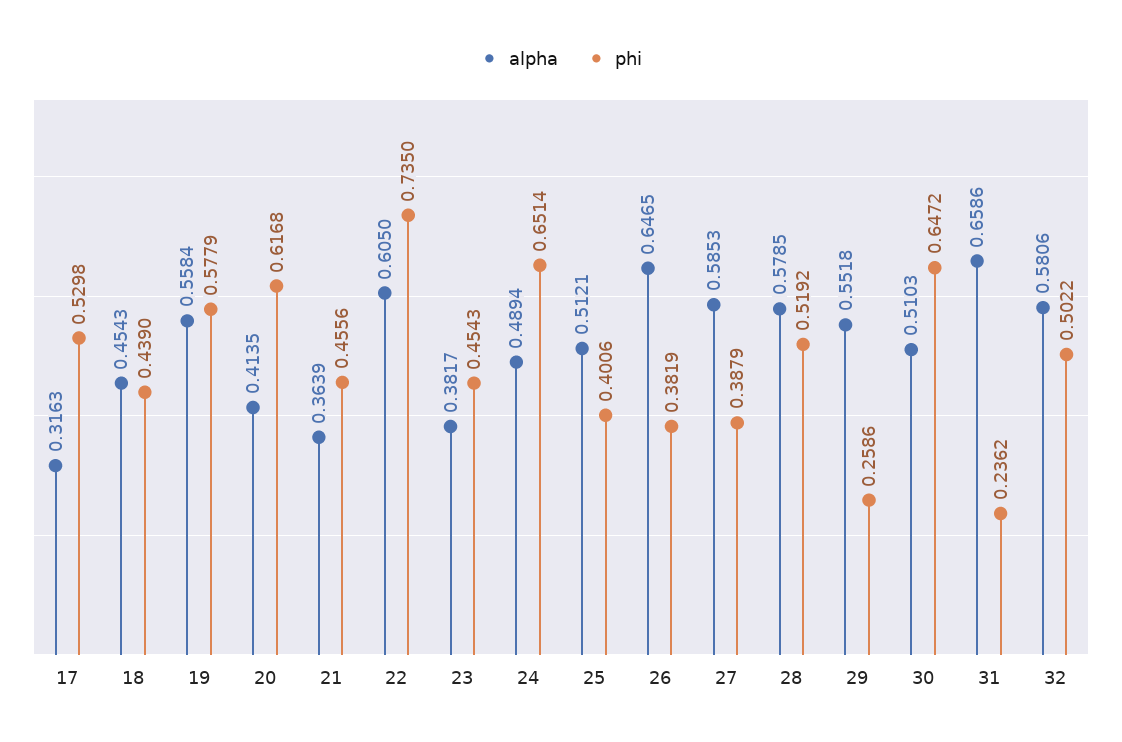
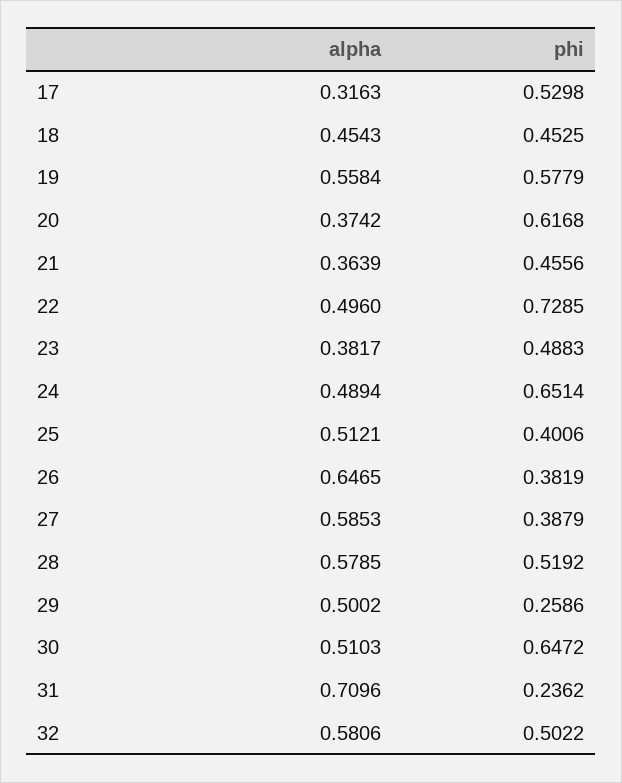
phi, 18: 0.439 -> 0.4525
alpha, 20: 0.4135 -> 0.3742
alpha, 22: 0.605 -> 0.496
phi, 22: 0.735 -> 0.7285
phi, 23: 0.4543 -> 0.4883
alpha, 29: 0.5518 -> 0.5002
alpha, 31: 0.6586 -> 0.7096

